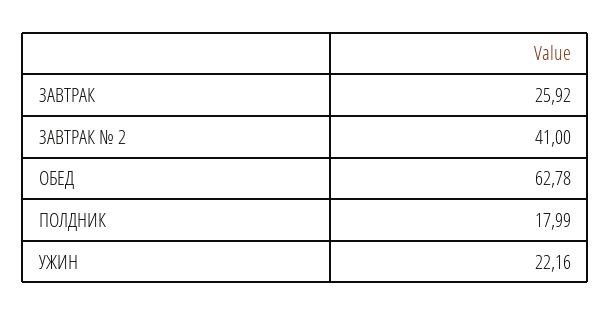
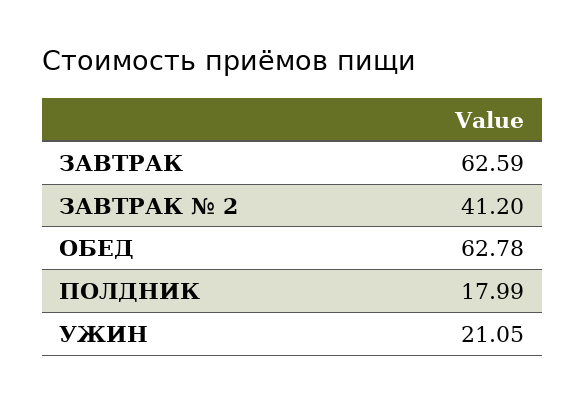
ЗАВТРАК: 25.92 -> 62.59
ЗАВТРАК № 2: 41 -> 41.2
УЖИН: 22.16 -> 21.05

